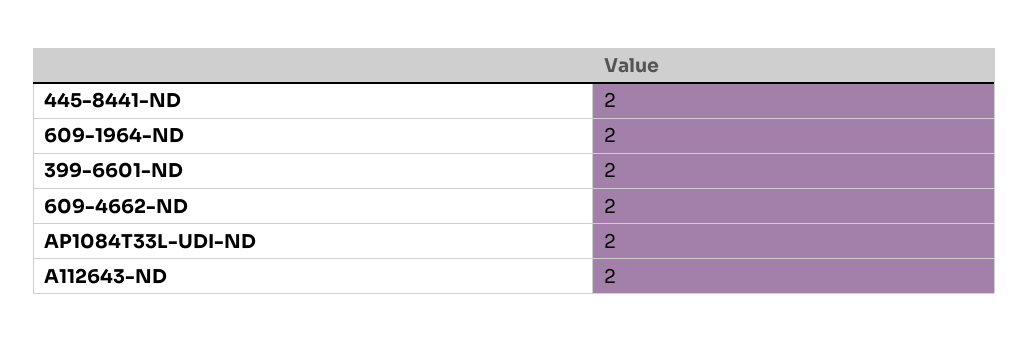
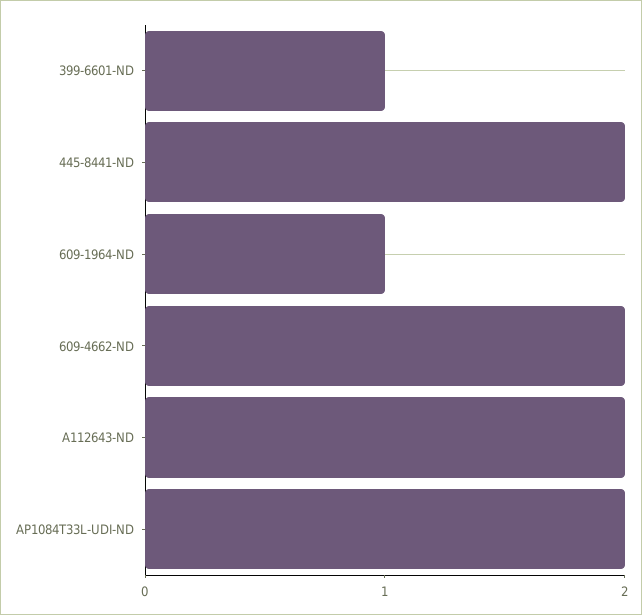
609-1964-ND: 2 -> 1
399-6601-ND: 2 -> 1

